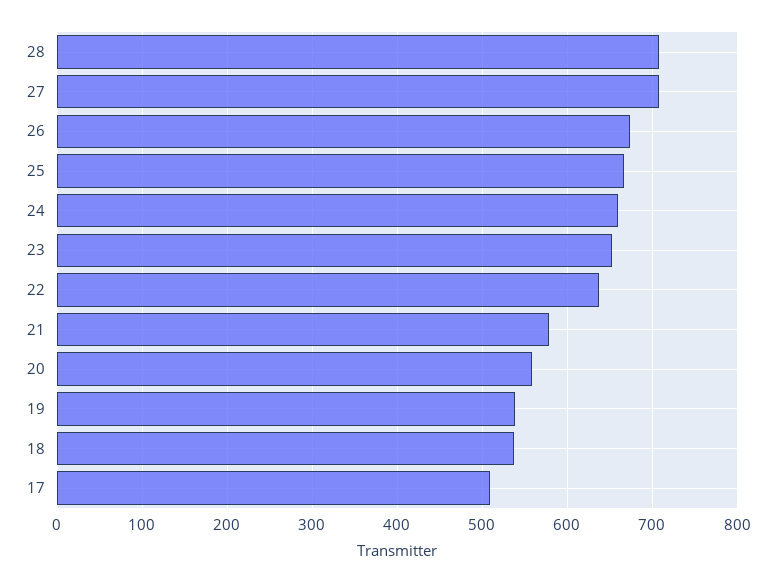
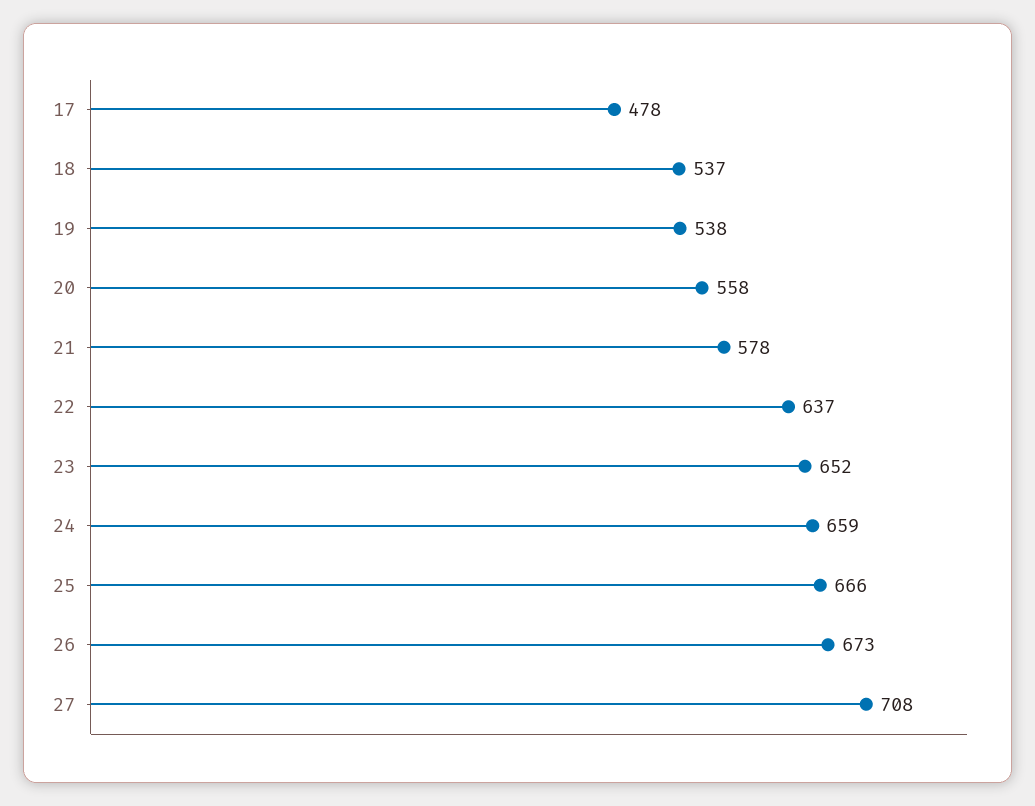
28: 710 -> none
17: 510 -> 478

